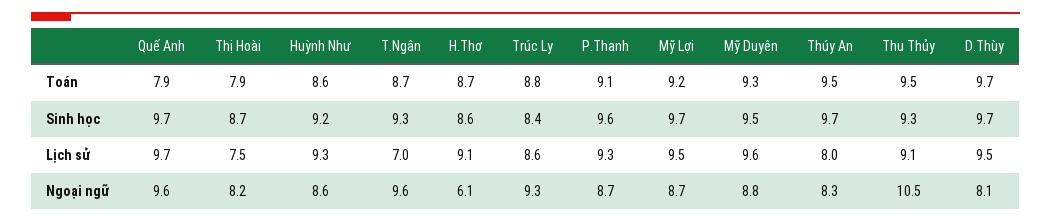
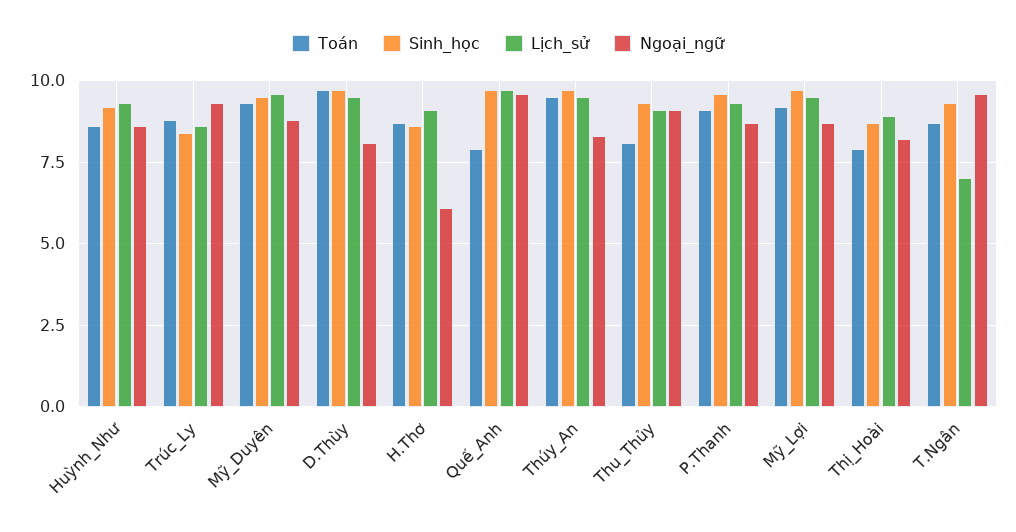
Toán, Thu Thủy: 9.5 -> 8
Lịch sử, Thị Hoài: 7.5 -> 9
Lịch sử, Thúy An: 8 -> 9.5
Ngoại ngữ, Thu Thủy: 10.5 -> 9

